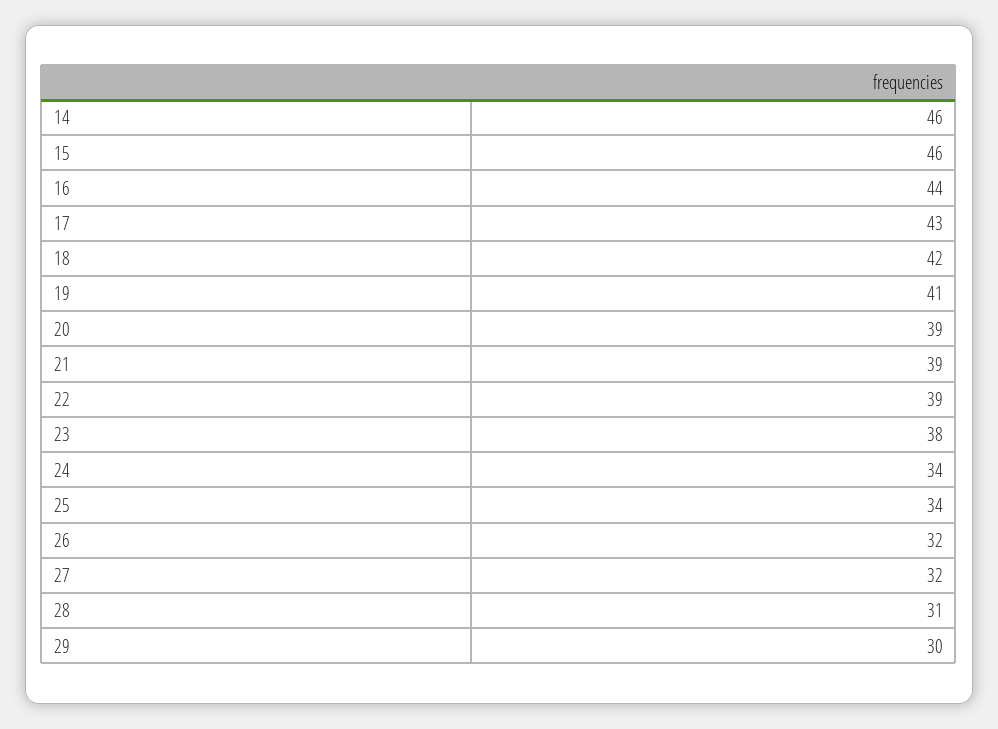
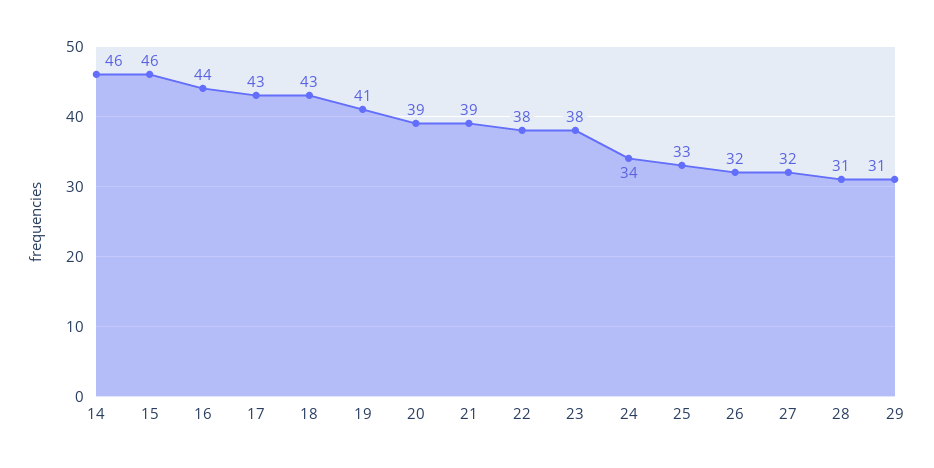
18: 42 -> 43
22: 39 -> 38
25: 34 -> 33
29: 30 -> 31

